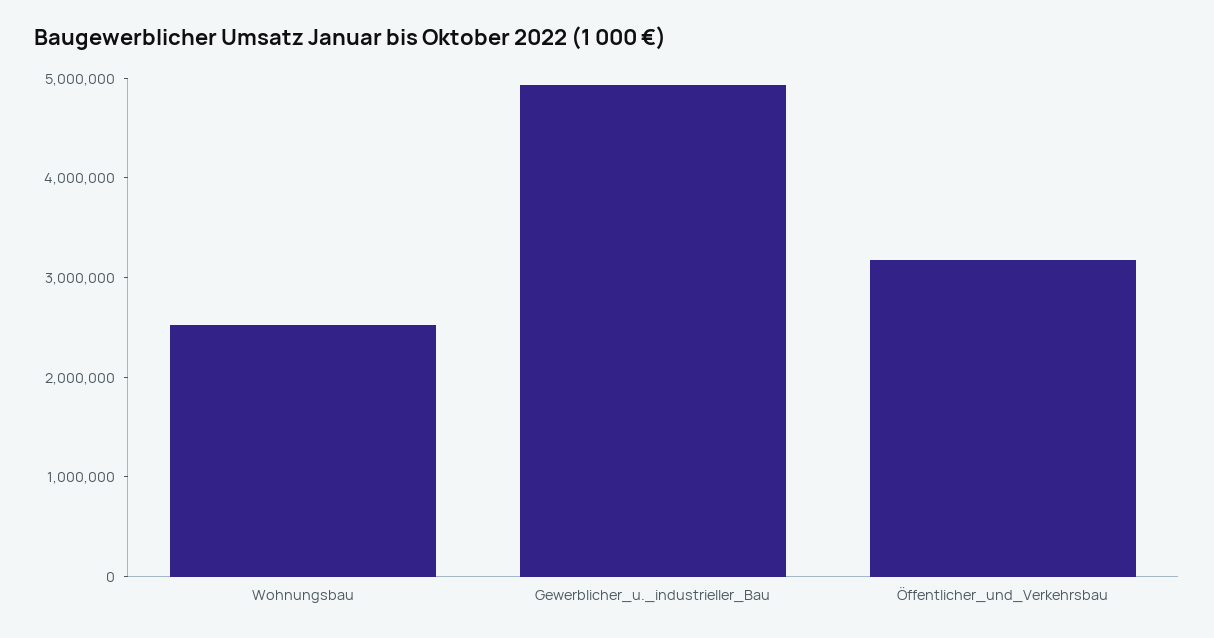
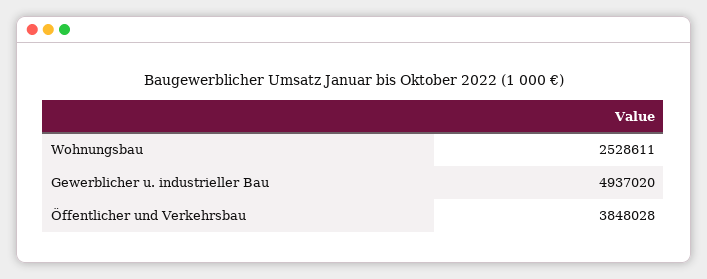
Öffentlicher_und_Verkehrsbau: 3200000 -> 3848028

